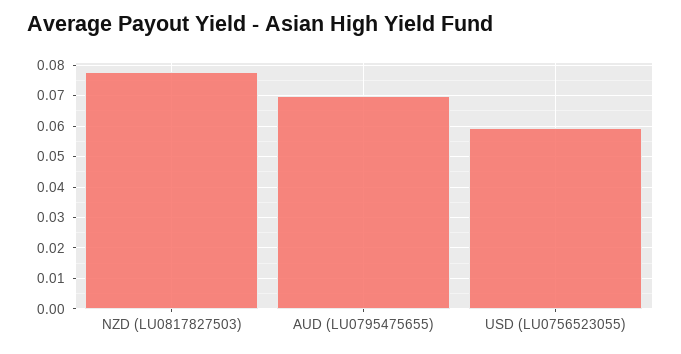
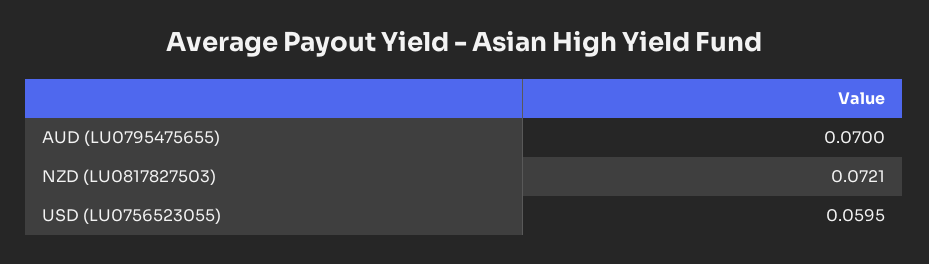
NZD (LU0817827503): 0.078 -> 0.0721

